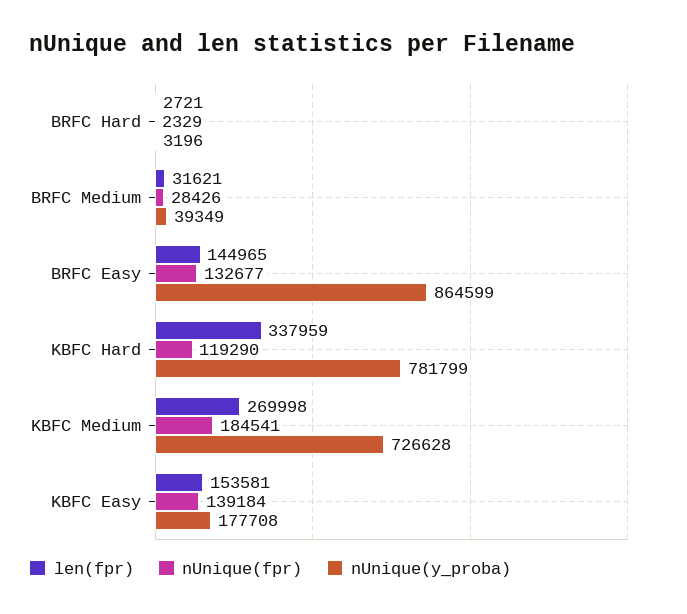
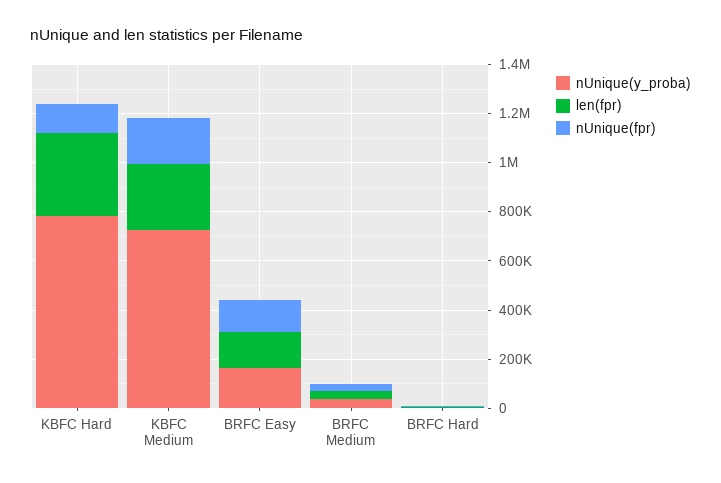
nUnique(y_proba), BRFC Easy: 864599 -> 150000
len(fpr), KBFC Easy: 153581 -> none
nUnique(fpr), KBFC Easy: 139184 -> none
nUnique(y_proba), KBFC Easy: 177708 -> none

